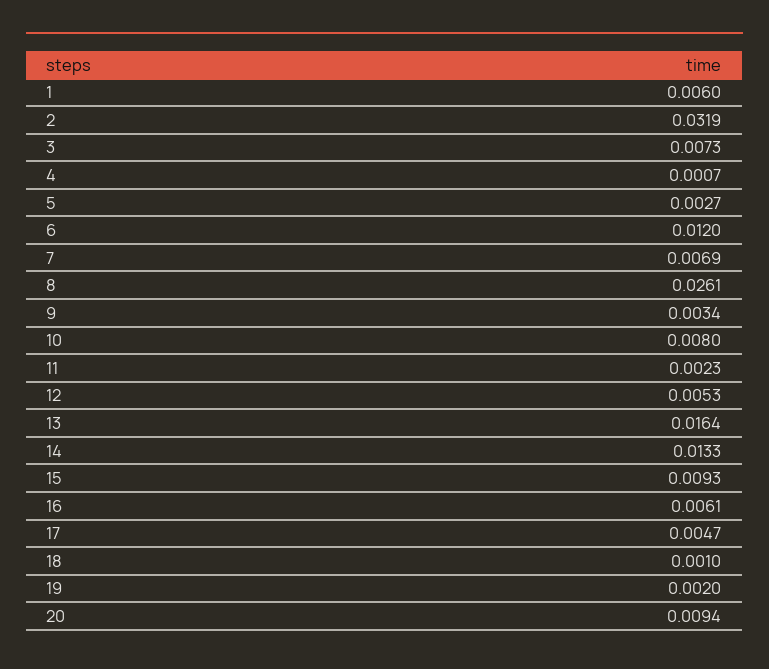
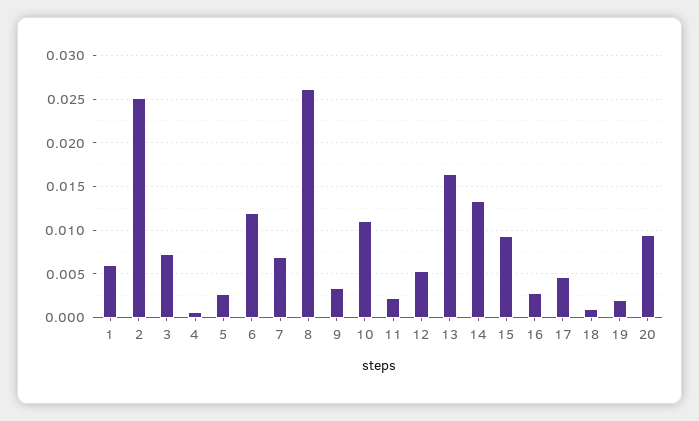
2: 0.0319 -> 0.025
10: 0.008 -> 0.011
16: 0.0061 -> 0.003

